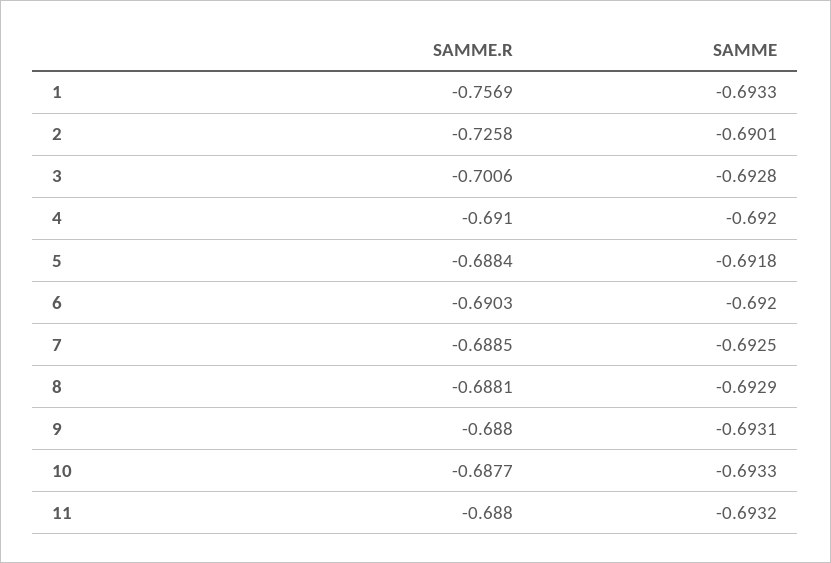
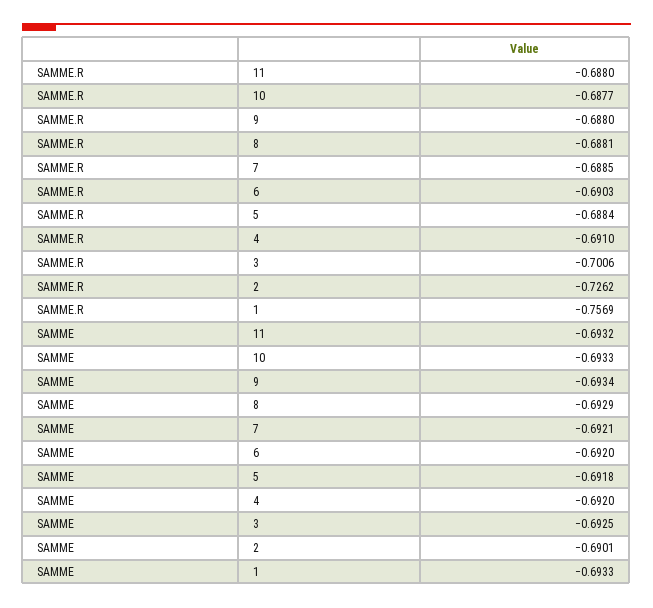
SAMME.R, 2: -0.7258 -> -0.7262
SAMME, 3: -0.6928 -> -0.6925
SAMME, 7: -0.6925 -> -0.6921
SAMME, 9: -0.6931 -> -0.6934

